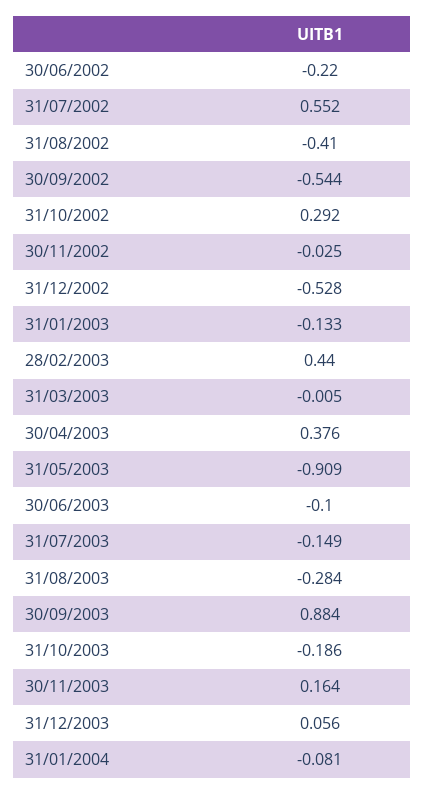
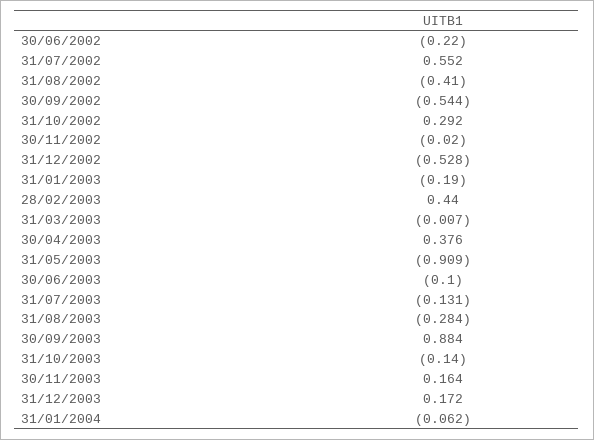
30/11/2002: -0.025 -> -0.02
31/01/2003: -0.133 -> -0.19
31/03/2003: -0.005 -> -0.007
31/07/2003: -0.149 -> -0.131
31/10/2003: -0.186 -> -0.14
31/12/2003: 0.056 -> 0.172
31/01/2004: -0.081 -> -0.062

